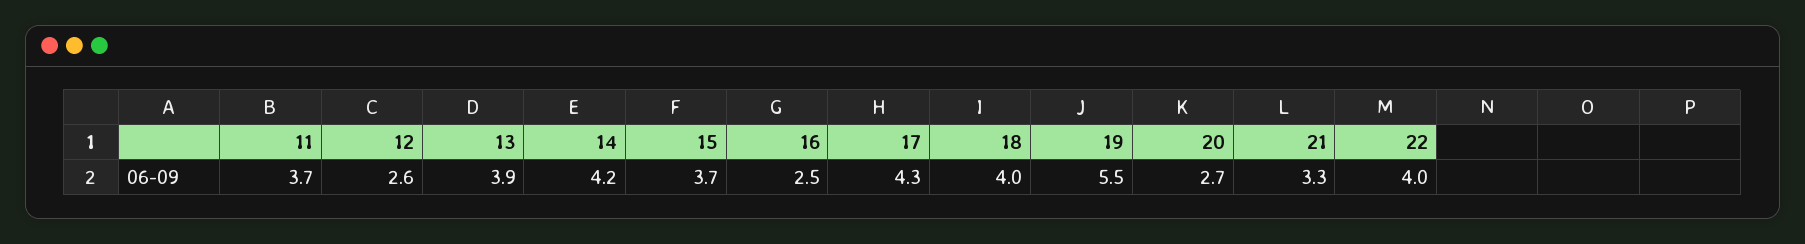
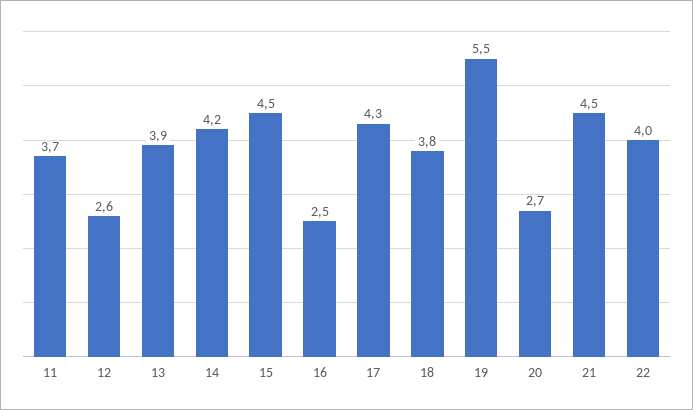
15: 3.7 -> 4.5
18: 4 -> 3.8
21: 3.3 -> 4.5

